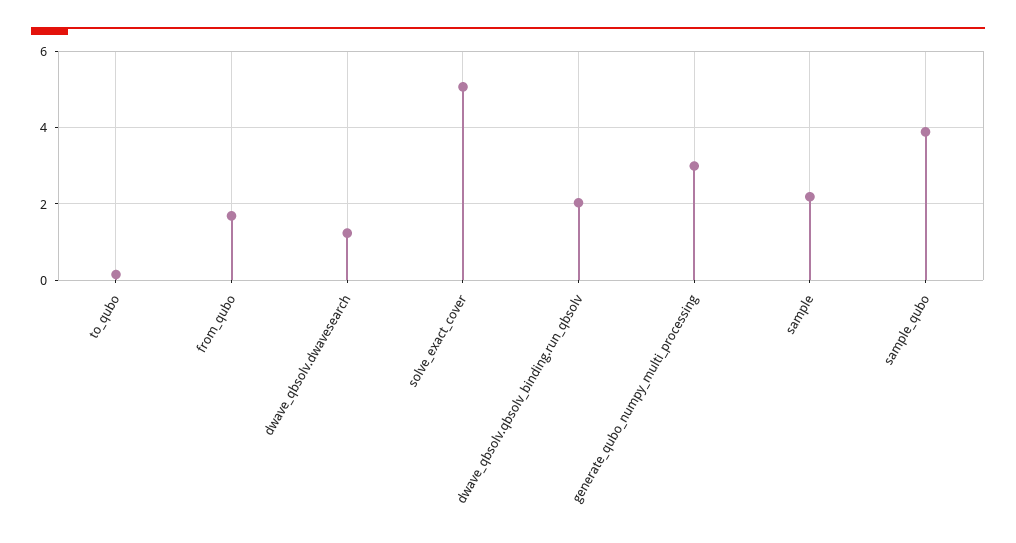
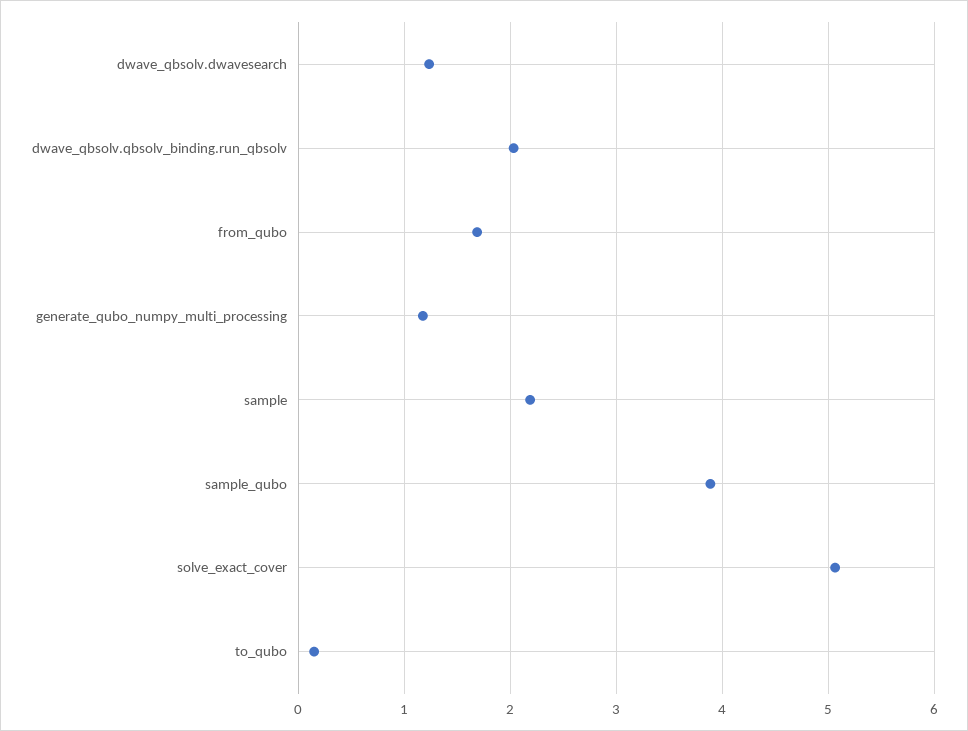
generate_qubo_numpy_multi_processing: 3 -> 1.2

